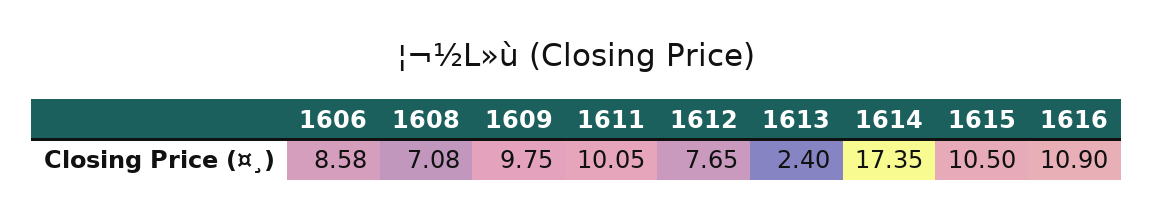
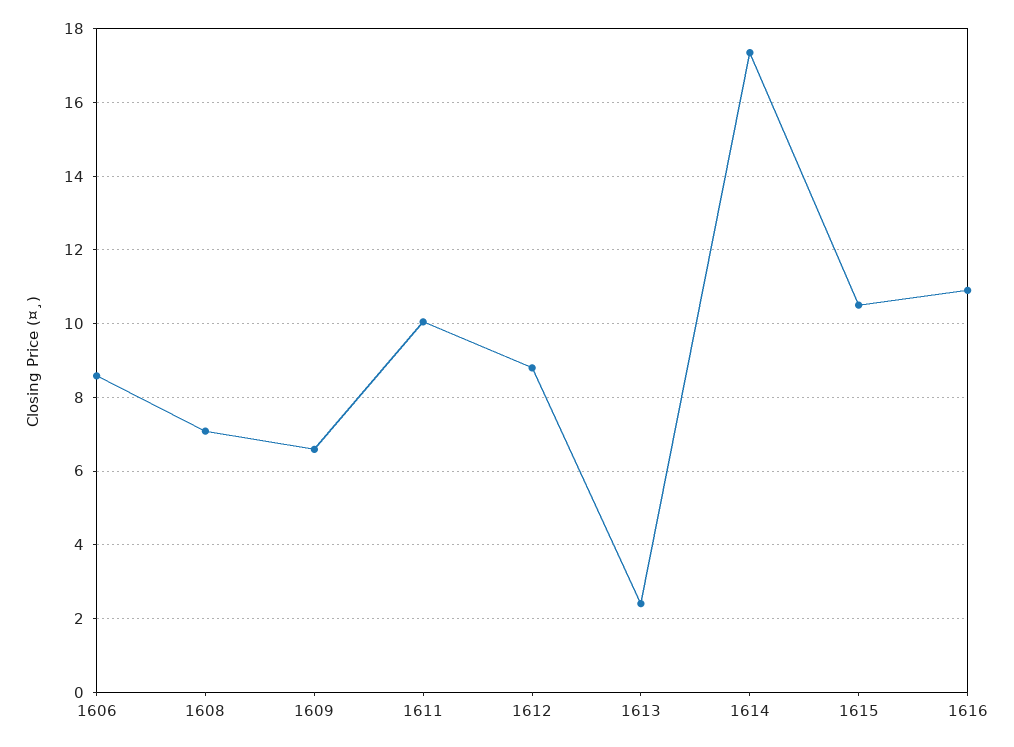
1609: 9.75 -> 6.6
1612: 7.65 -> 8.8

